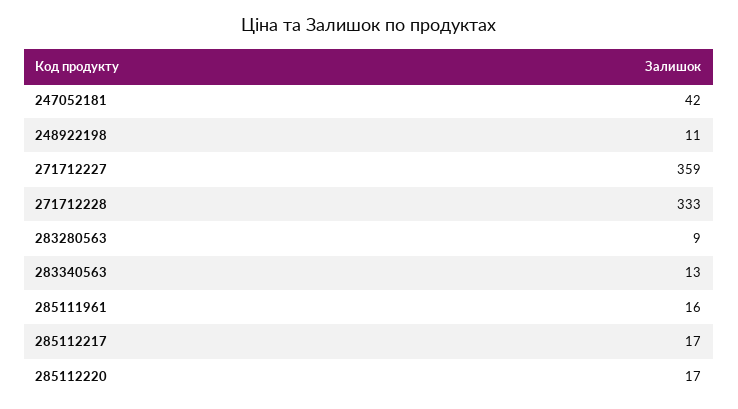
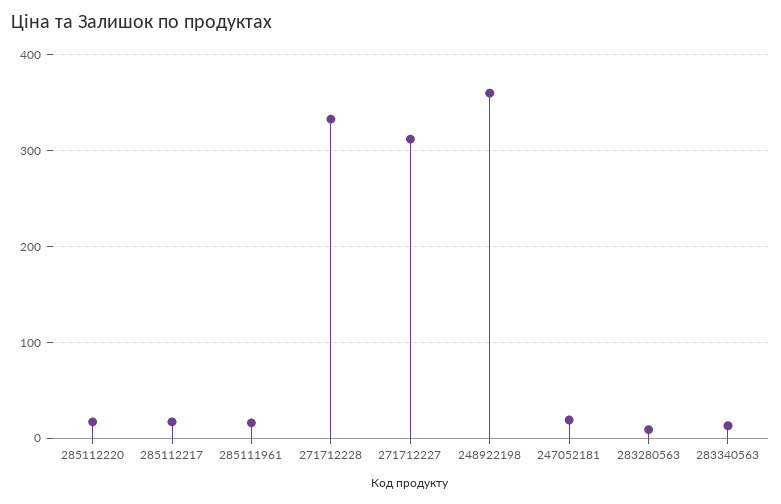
247052181: 42 -> 20
248922198: 11 -> 360
271712227: 359 -> 310

